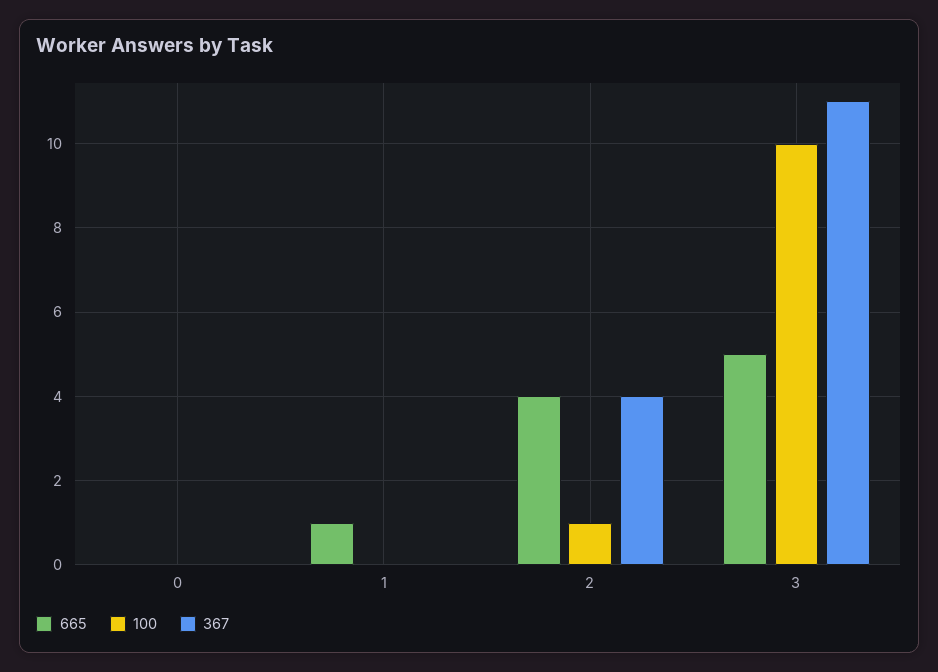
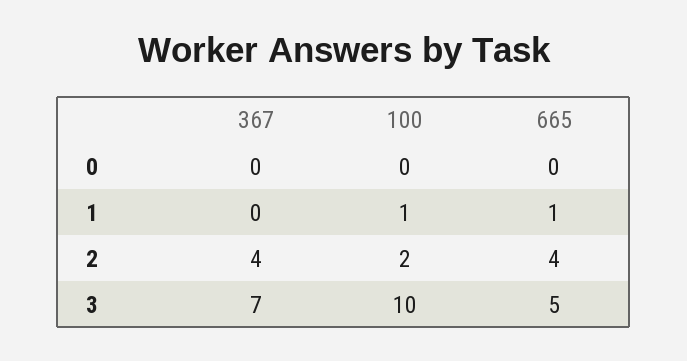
100, 1: 0 -> 1
100, 2: 1 -> 2
367, 3: 11 -> 7

